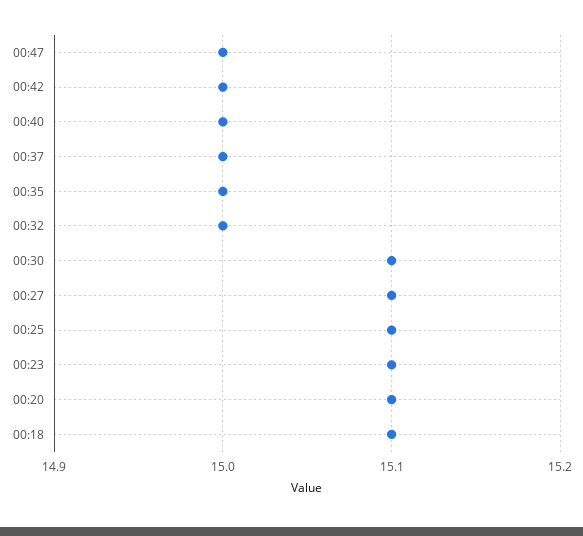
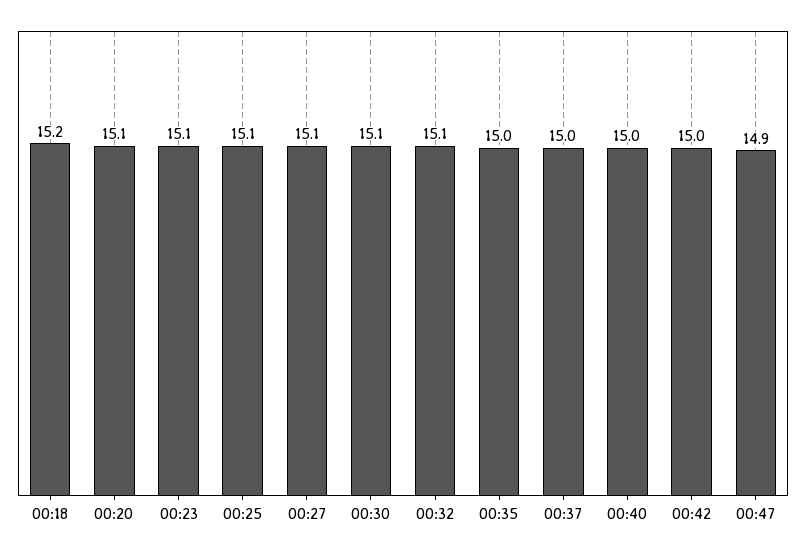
00:47: 15 -> 14.9
00:32: 15 -> 15.1
00:18: 15.1 -> 15.2

